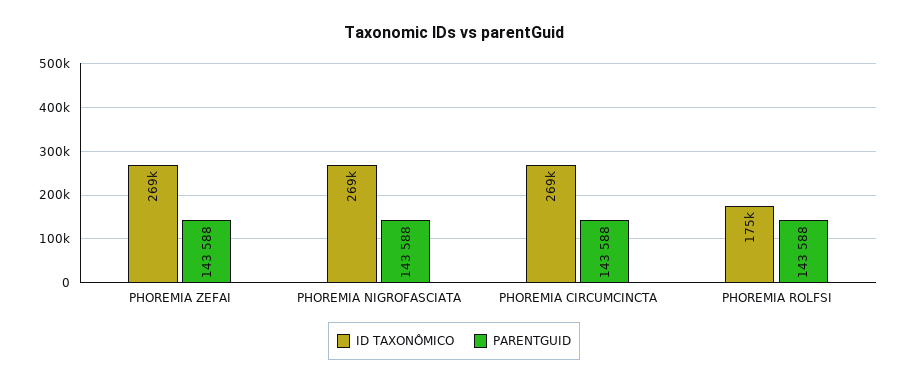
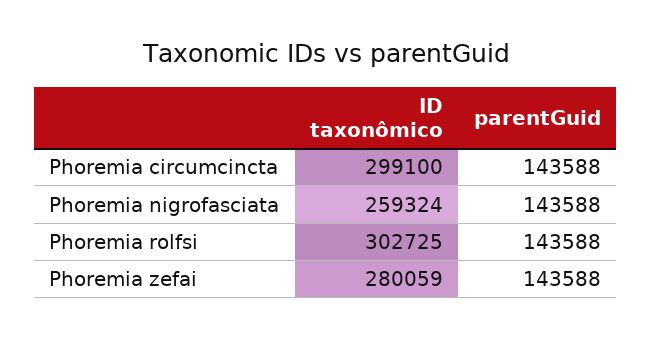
ID TAXONÔMICO, PHOREMIA ZEFAI: 269000 -> 280059
ID TAXONÔMICO, PHOREMIA NIGROFASCIATA: 269000 -> 259324
ID TAXONÔMICO, PHOREMIA CIRCUMCINCTA: 269000 -> 299100
ID TAXONÔMICO, PHOREMIA ROLFSI: 175000 -> 302725

